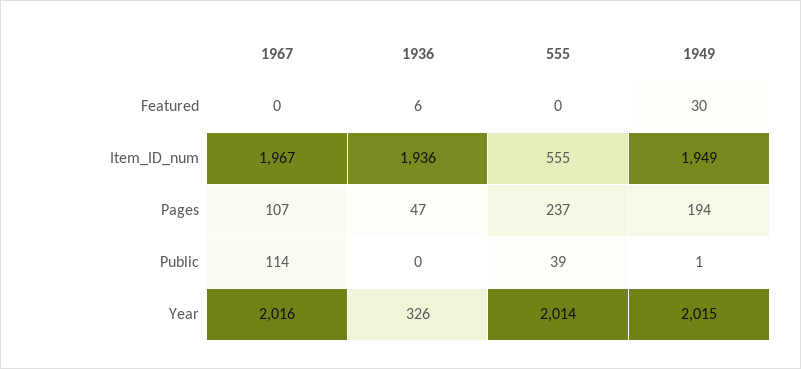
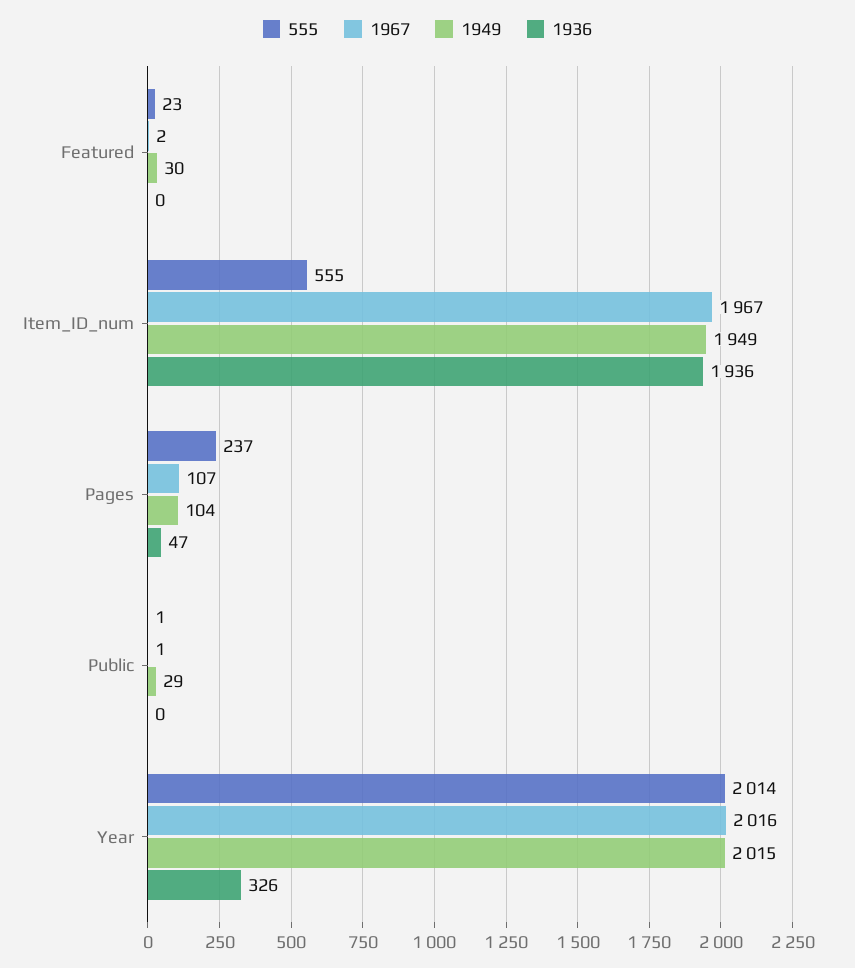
1967, Featured: 0 -> 2
1936, Featured: 6 -> 0
555, Featured: 0 -> 23
1949, Pages: 194 -> 104
1967, Public: 114 -> 1
555, Public: 39 -> 1
1949, Public: 1 -> 29

